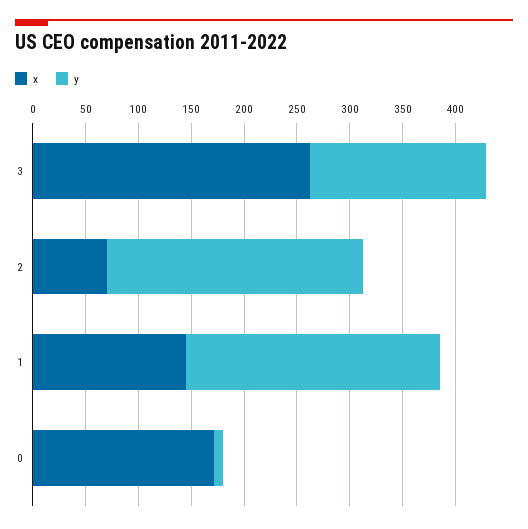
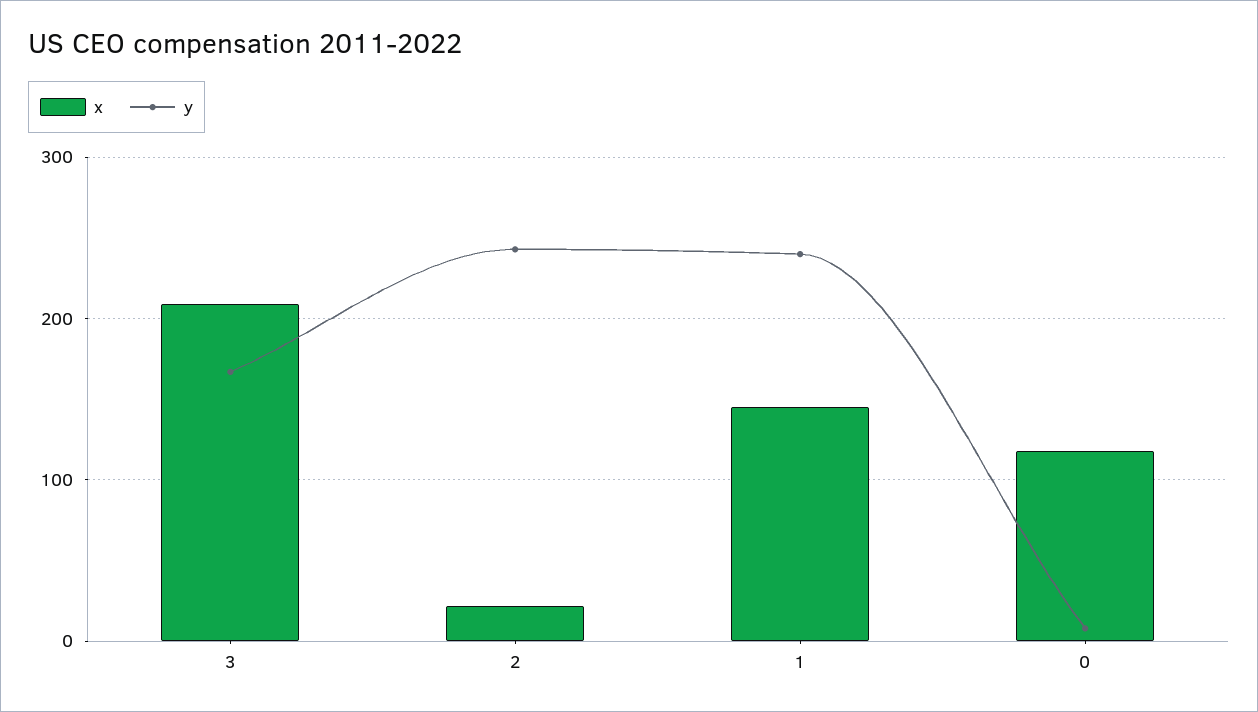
x, 3: 260 -> 210
x, 2: 70 -> 20
x, 0: 170 -> 120

